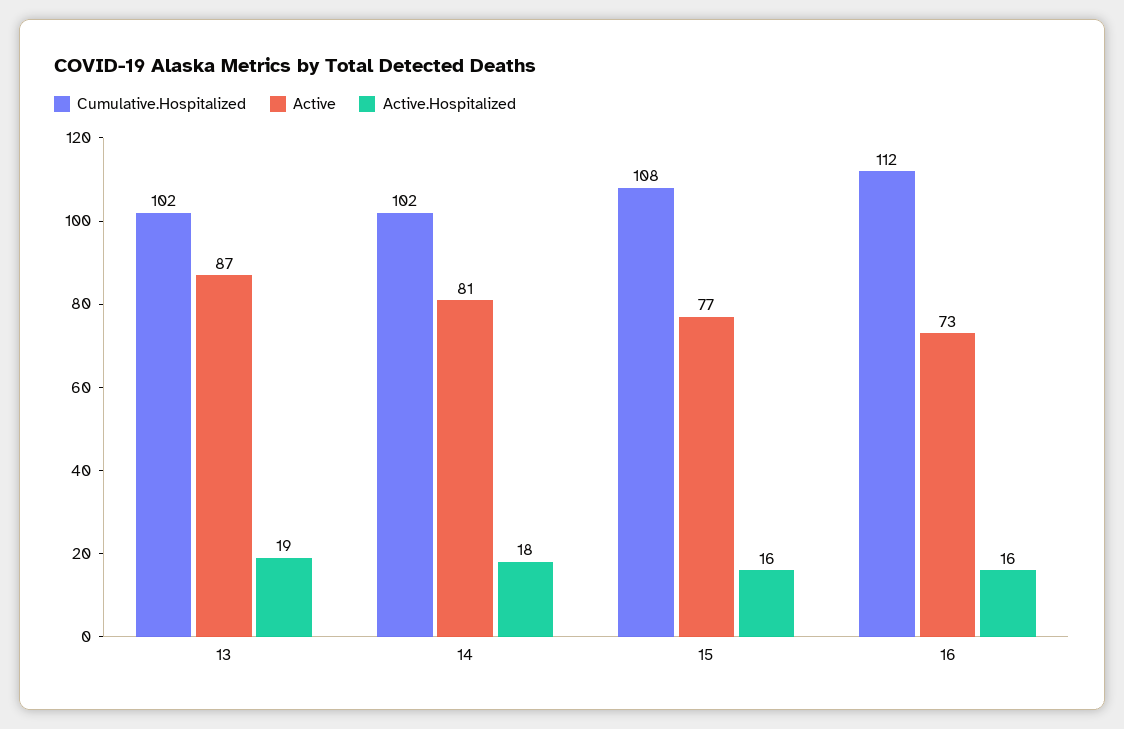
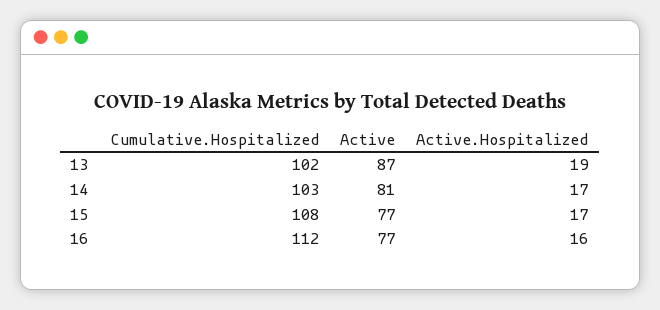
Cumulative.Hospitalized, 14: 102 -> 103
Active.Hospitalized, 14: 18 -> 17
Active.Hospitalized, 15: 16 -> 17
Active, 16: 73 -> 77

